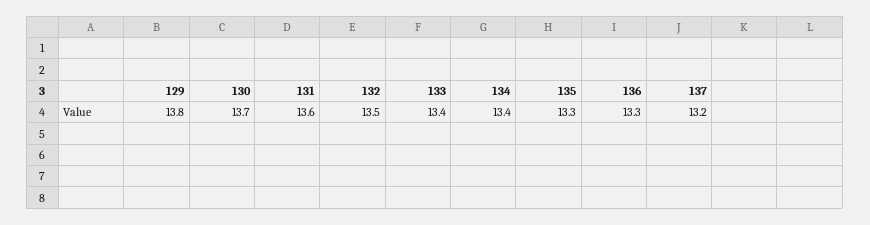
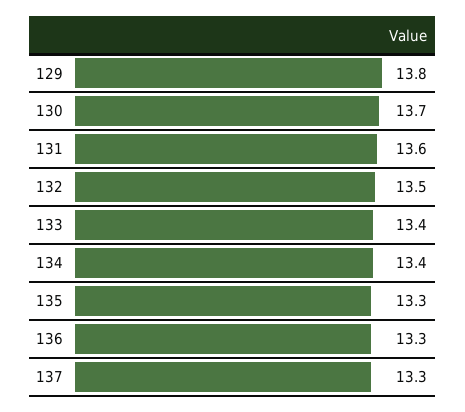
137: 13.2 -> 13.3

